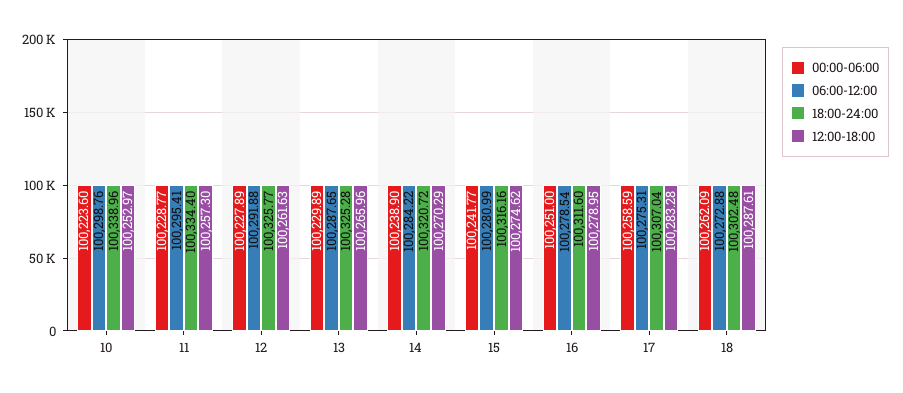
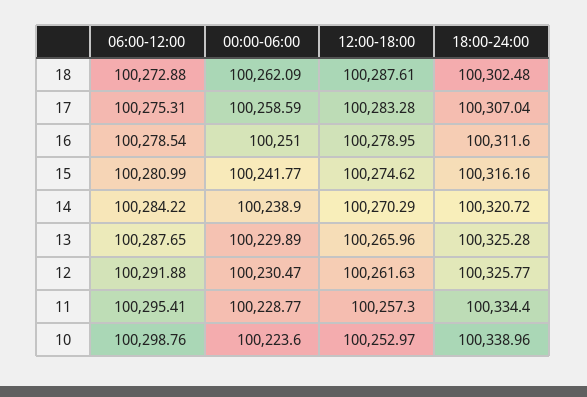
00:00-06:00, 12: 100227.89 -> 100230.47

